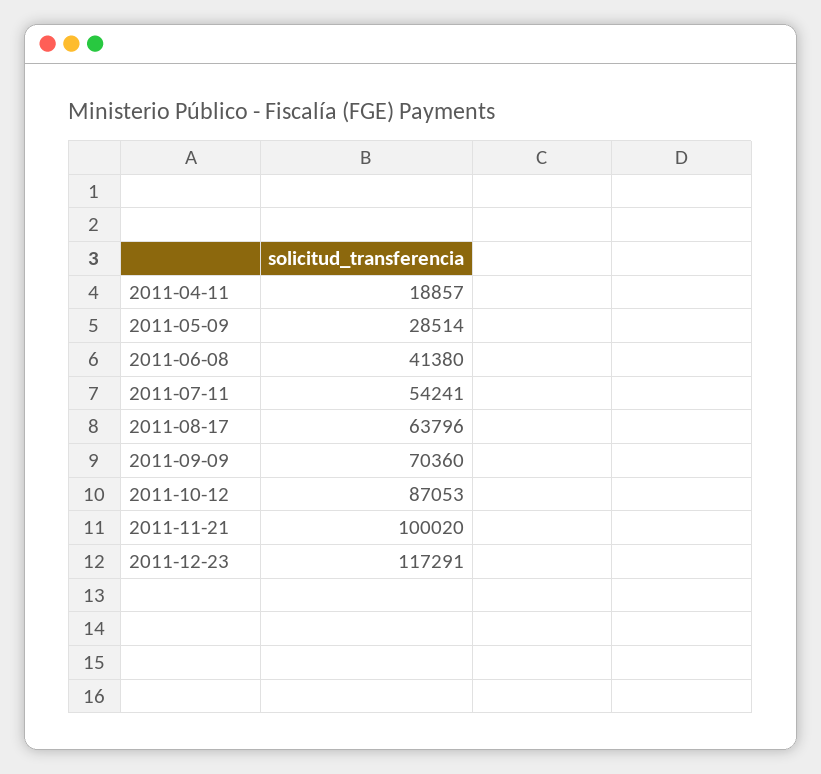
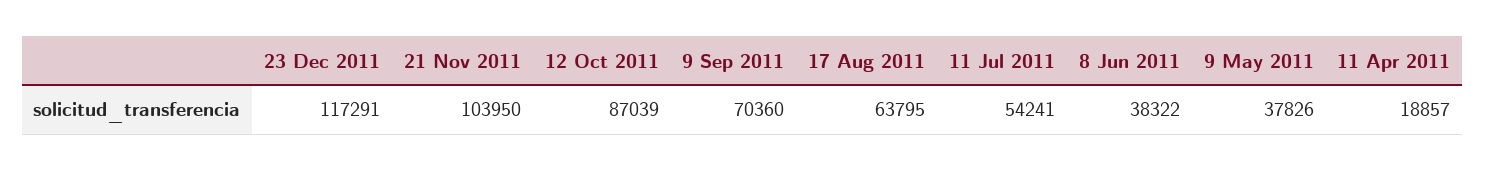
2011-05-09: 28514 -> 37826
2011-06-08: 41380 -> 38322
2011-08-17: 63796 -> 63795
2011-10-12: 87053 -> 87039
2011-11-21: 100020 -> 103950

